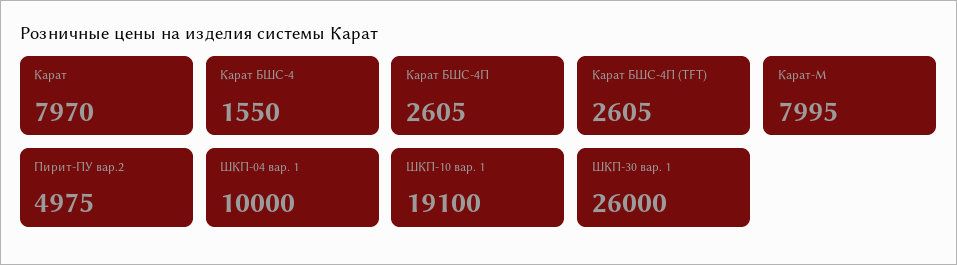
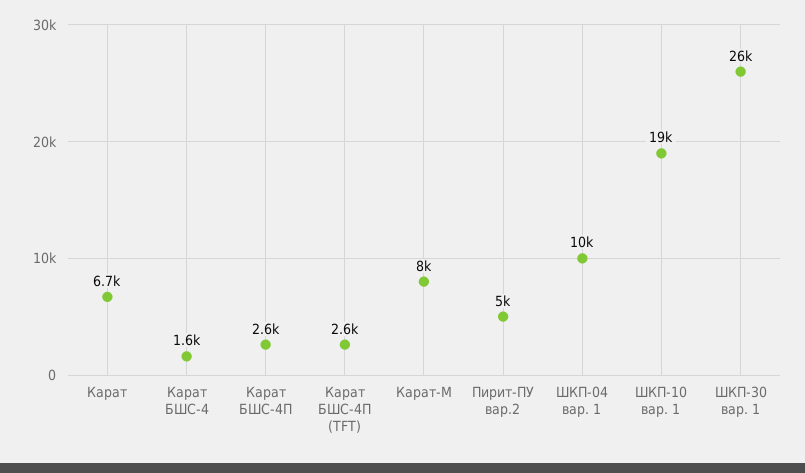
Карат: 7970 -> 6700

